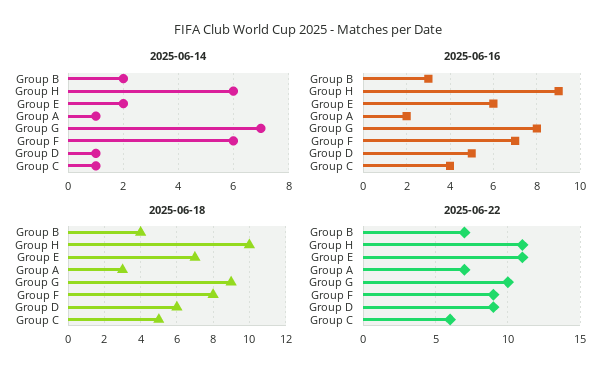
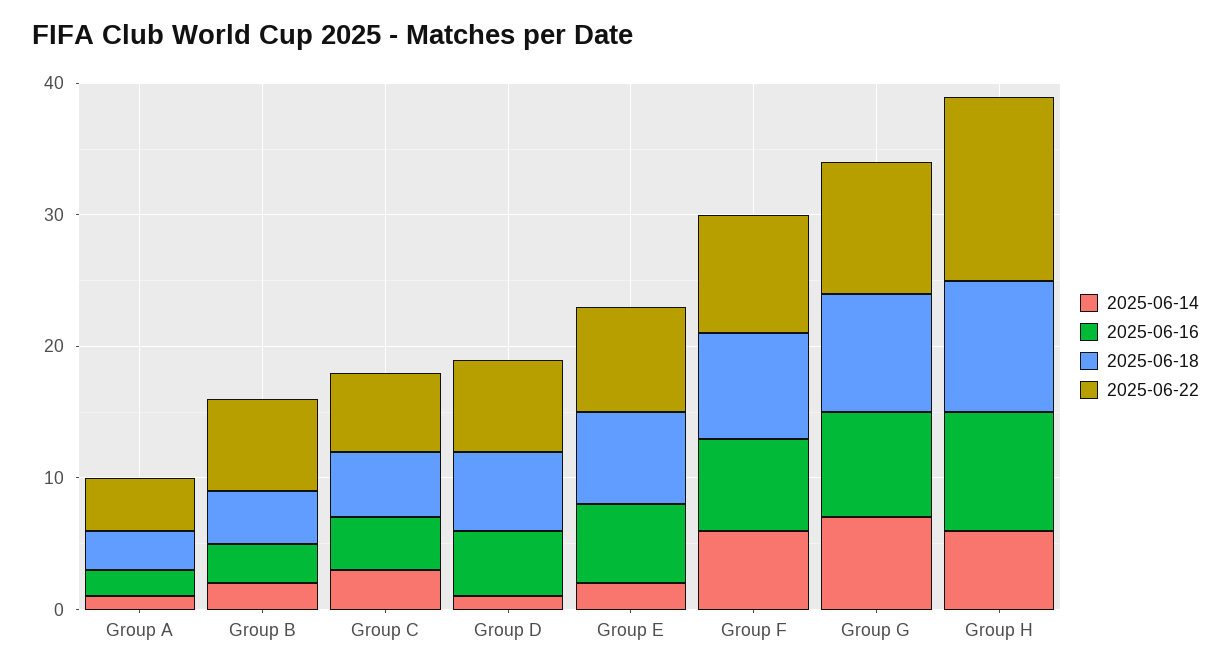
2025-06-14, Group C: 1 -> 3
2025-06-22, Group H: 11 -> 14
2025-06-22, Group E: 11 -> 8
2025-06-22, Group A: 7 -> 4
2025-06-22, Group D: 9 -> 7

